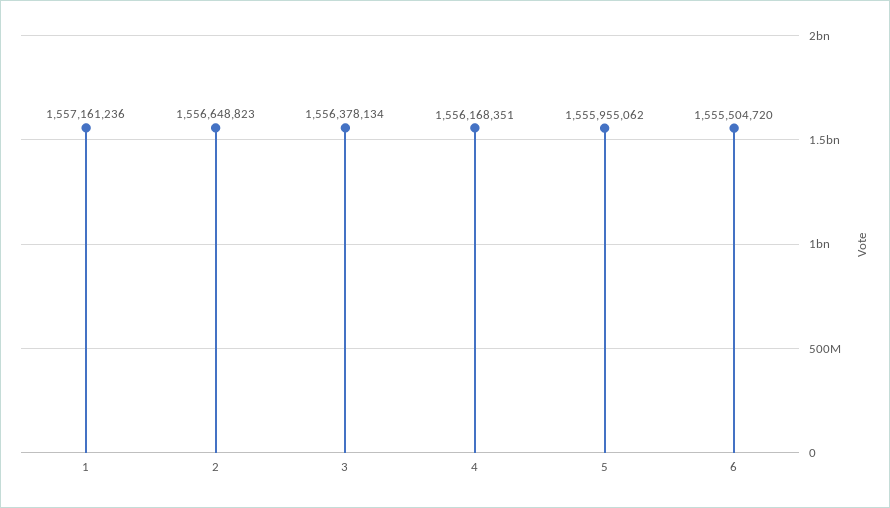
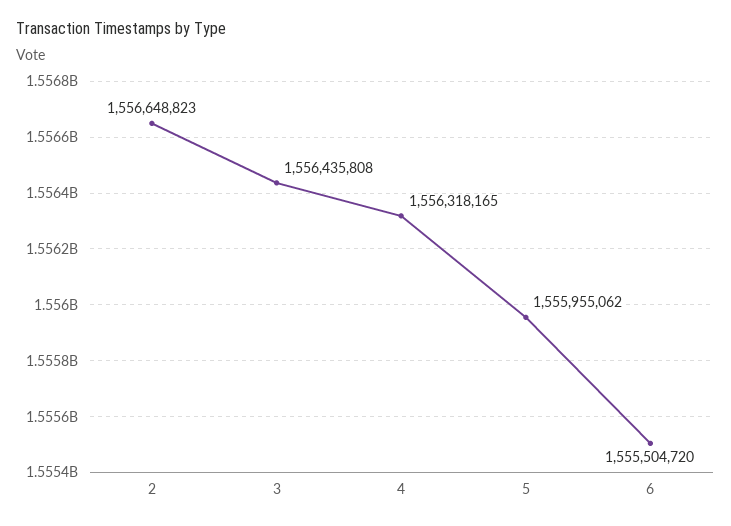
1: 1557161236 -> none
3: 1556378134 -> 1556435808
4: 1556168351 -> 1556318165

